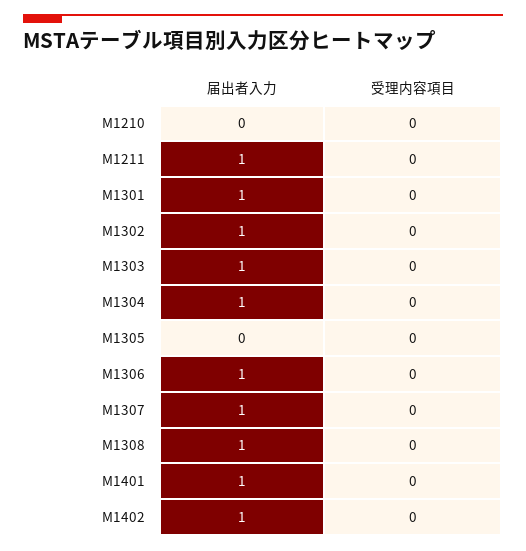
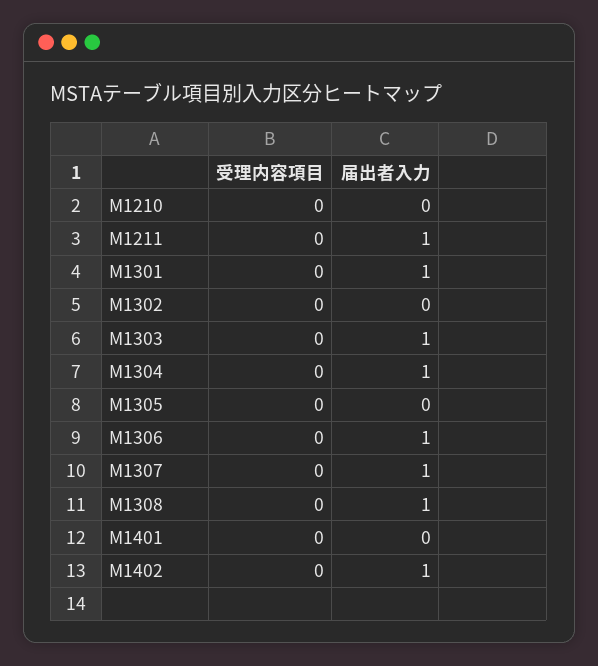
届出者入力, M1302: 1 -> 0
届出者入力, M1401: 1 -> 0

